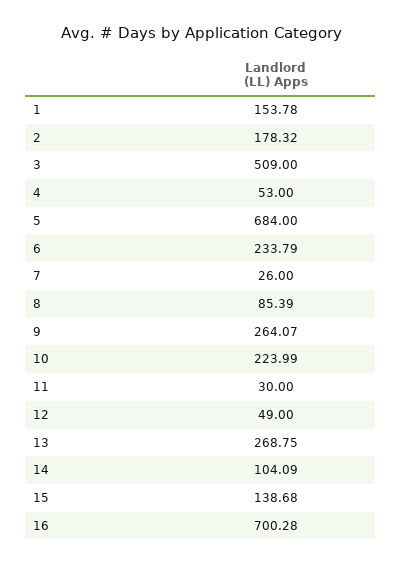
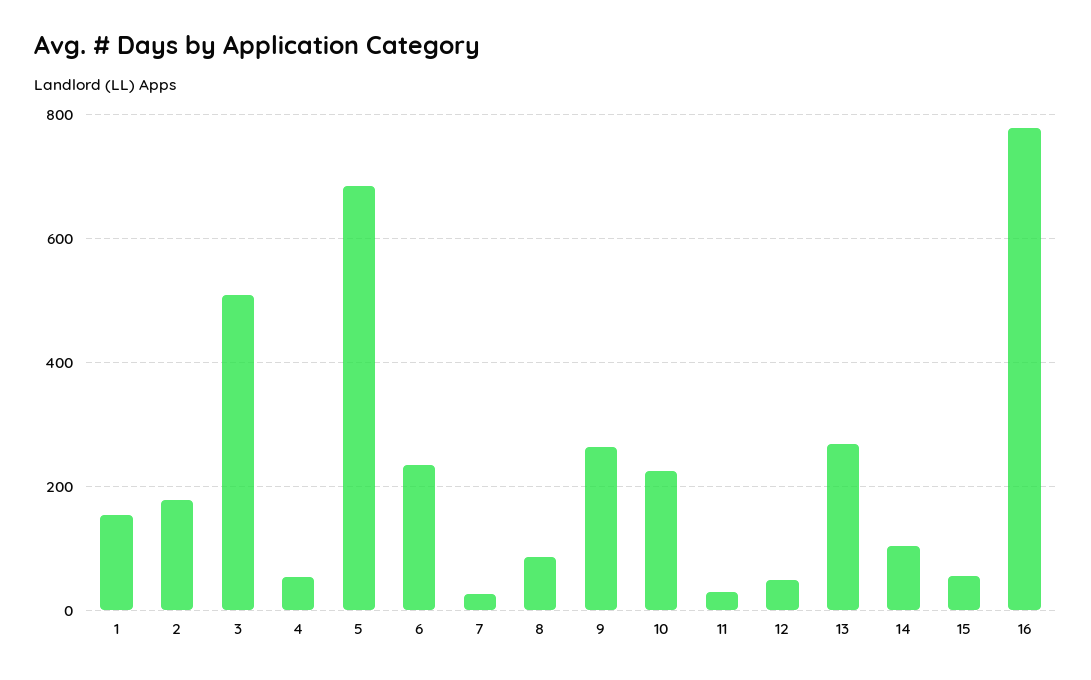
15: 138.68 -> 60
16: 700.28 -> 780

